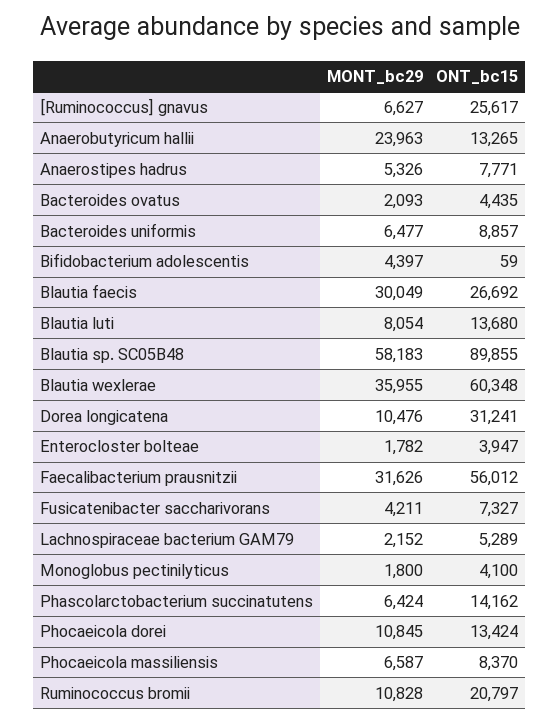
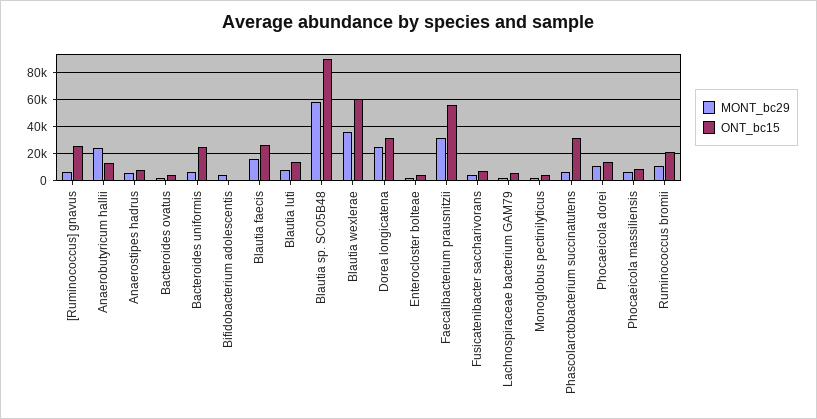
ONT_bc15, Bacteroides uniformis: 8857 -> 25000
MONT_bc29, Blautia faecis: 30049 -> 15000
MONT_bc29, Dorea longicatena: 10476 -> 25000
ONT_bc15, Phascolarctobacterium succinatutens: 14162 -> 30000

